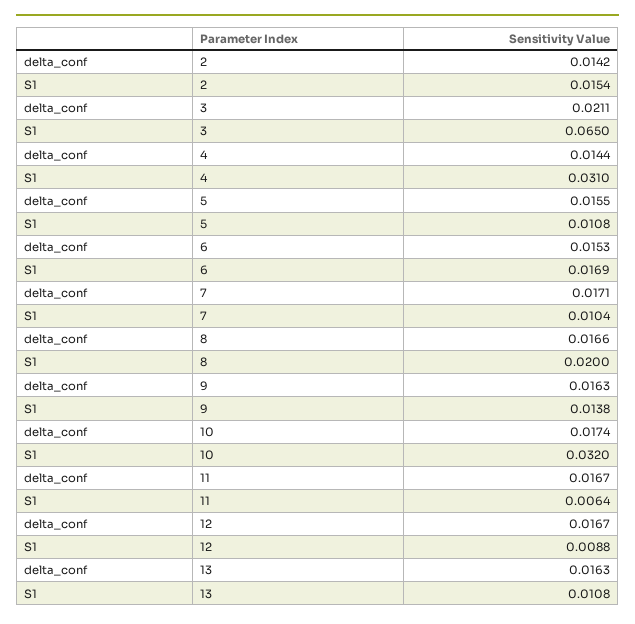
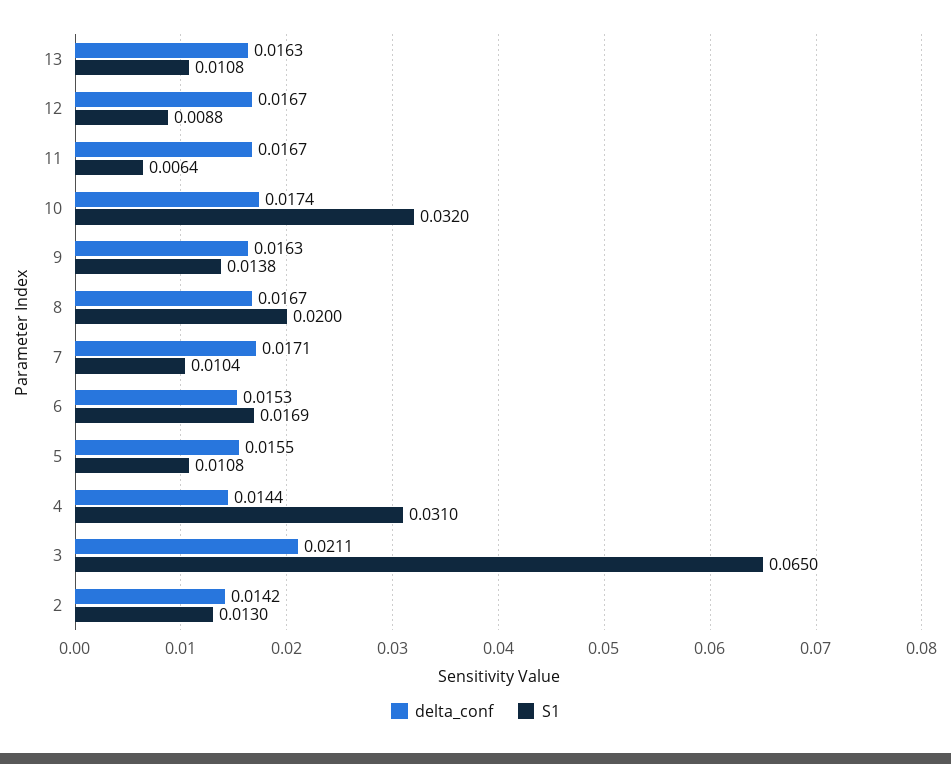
S1, 2: 0.0154 -> 0.013
delta_conf, 8: 0.0166 -> 0.0167

